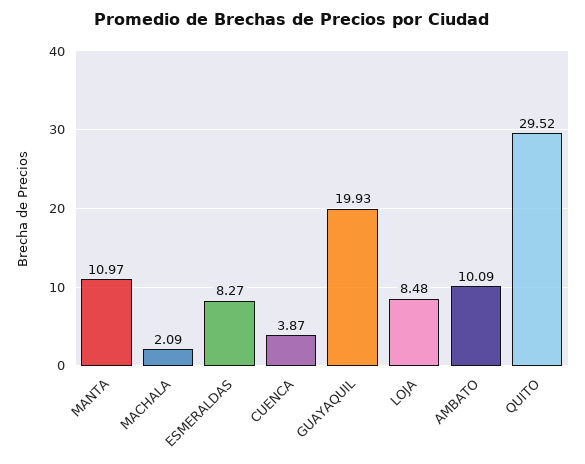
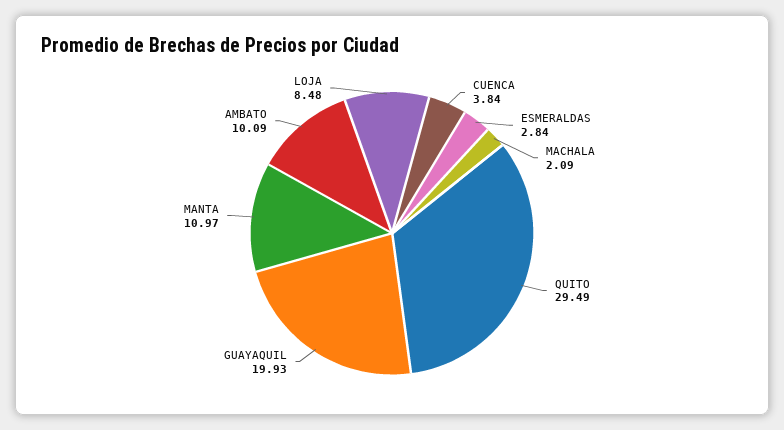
ESMERALDAS: 8.27 -> 2.84
CUENCA: 3.87 -> 3.84
QUITO: 29.52 -> 29.49

